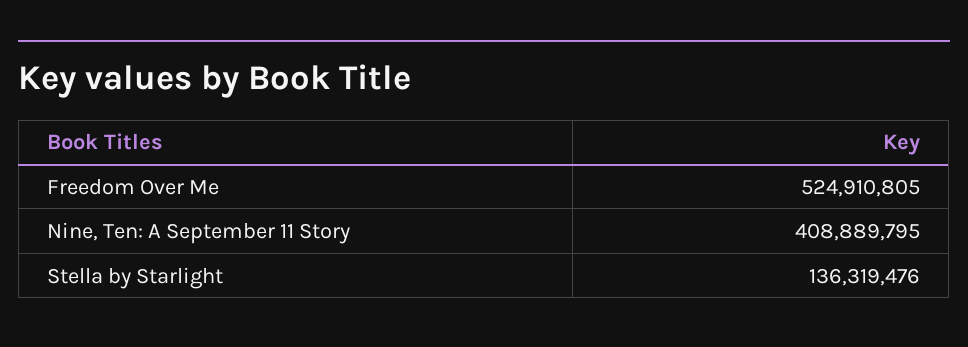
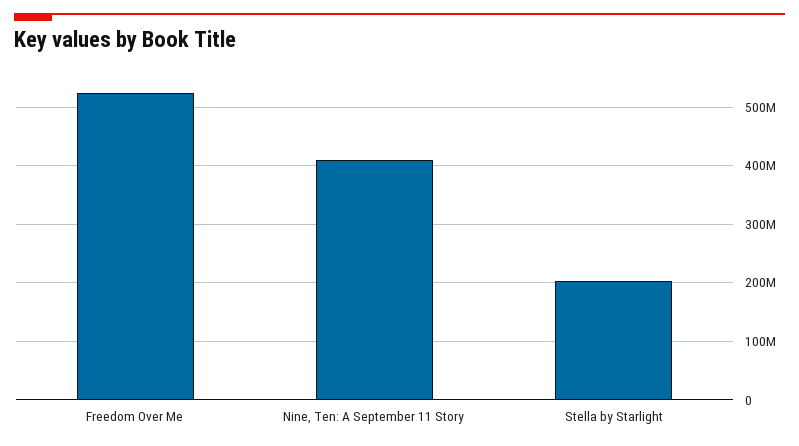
Stella by Starlight: 136319476 -> 200000000

